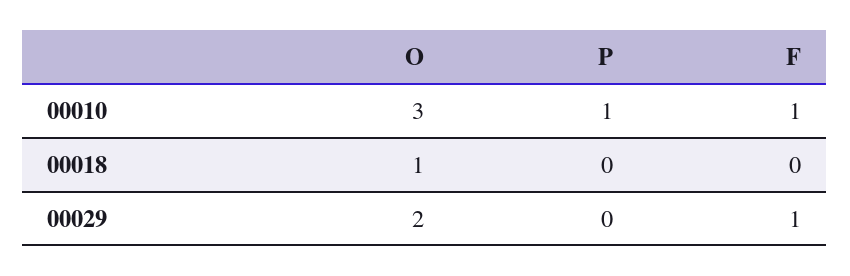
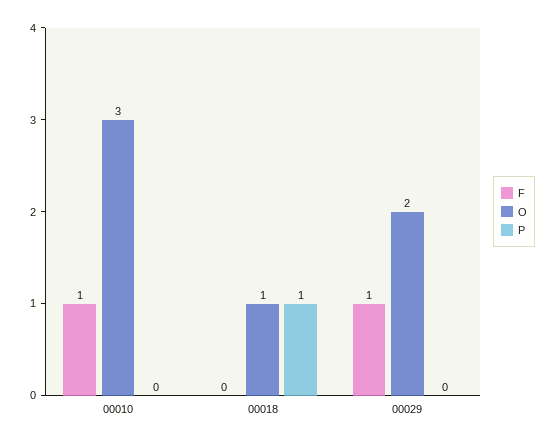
P, 00010: 1 -> 0
P, 00018: 0 -> 1

